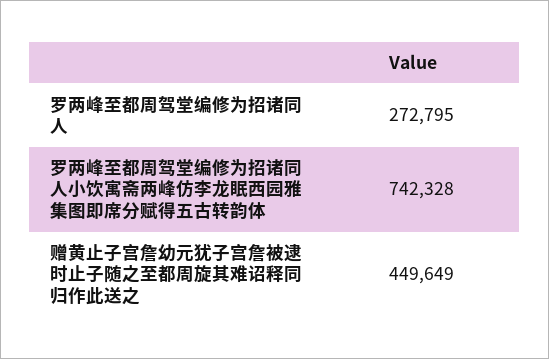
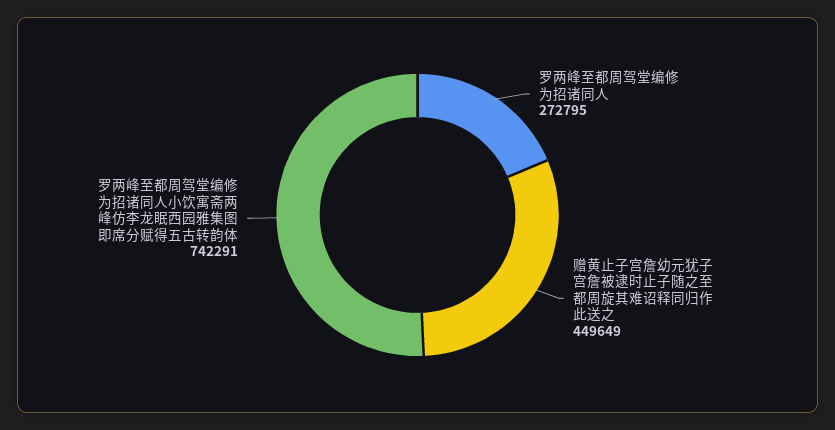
罗两峰至都周驾堂编修为招诸同人小饮寓斋两峰仿李龙眠西园雅集图即席分赋得五古转韵体: 742328 -> 742291

